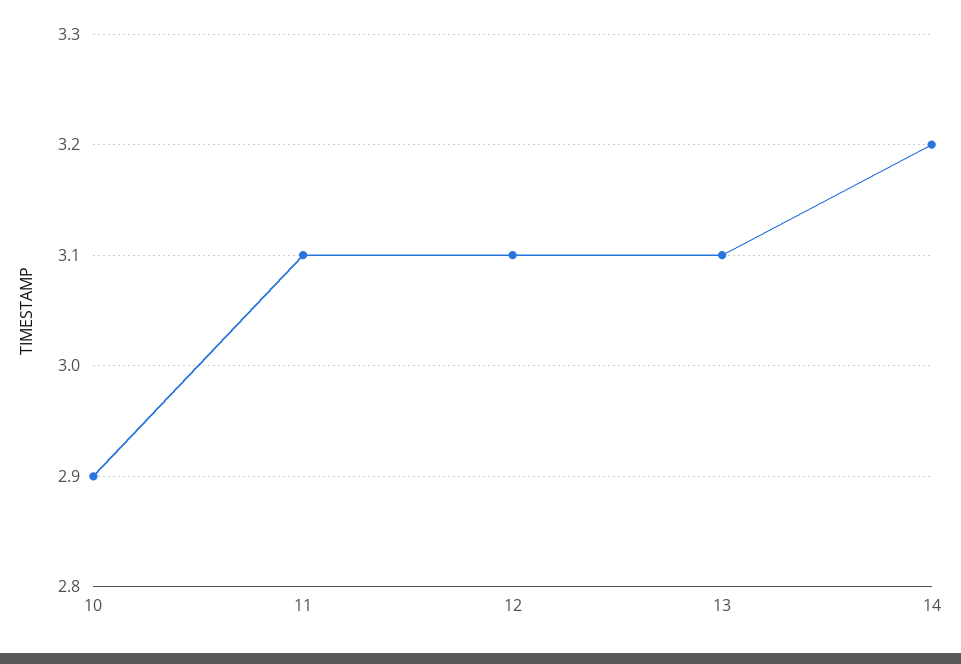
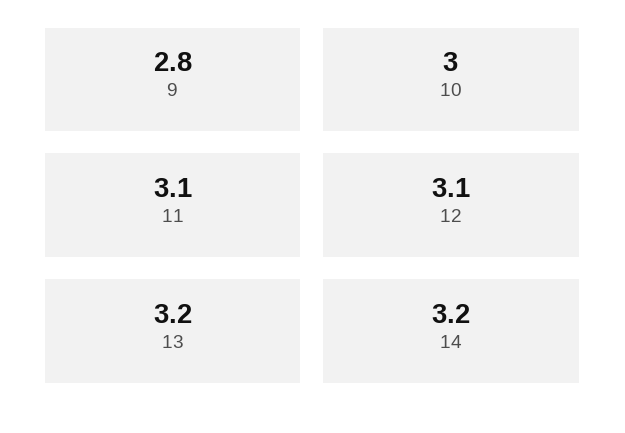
10: 2.9 -> 3
13: 3.1 -> 3.2
9: none -> 2.8

